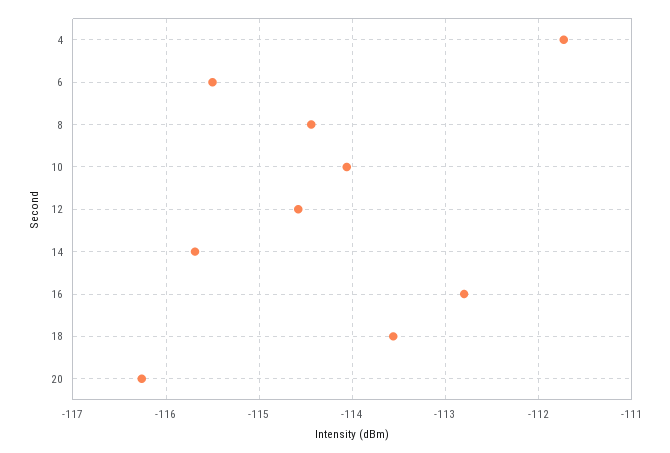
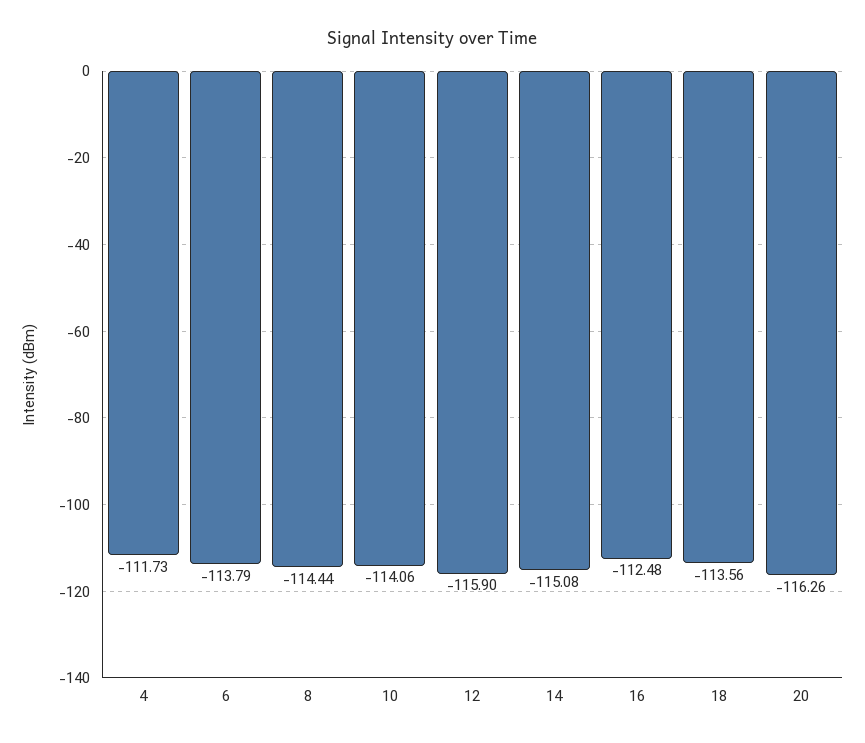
6: -115.5 -> -113.79
12: -114.6 -> -115.9
14: -115.7 -> -115.08
16: -112.8 -> -112.48

